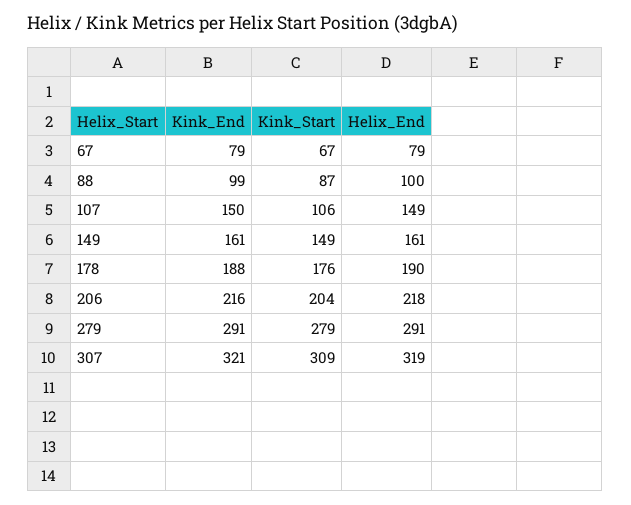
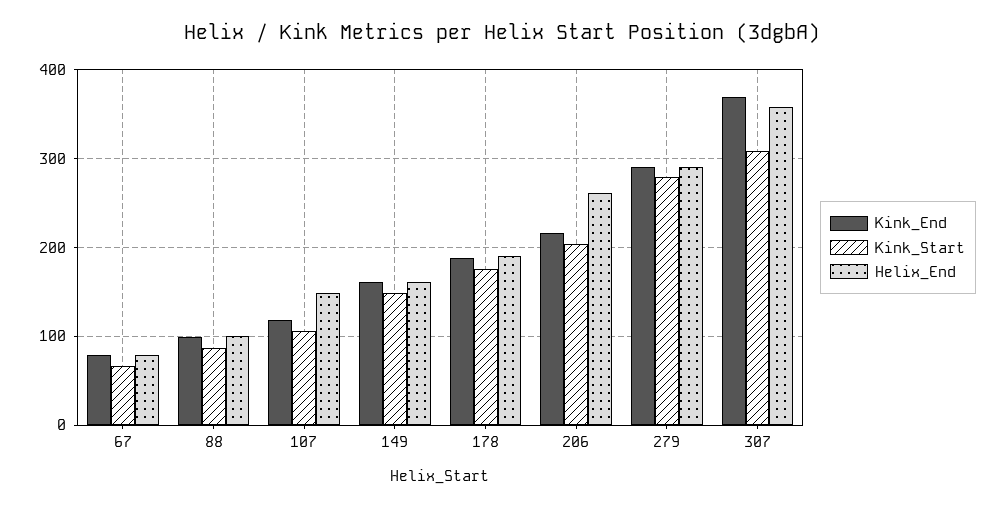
Kink_End, 107: 150 -> 120
Helix_End, 206: 218 -> 260
Kink_End, 307: 321 -> 370
Helix_End, 307: 319 -> 360

